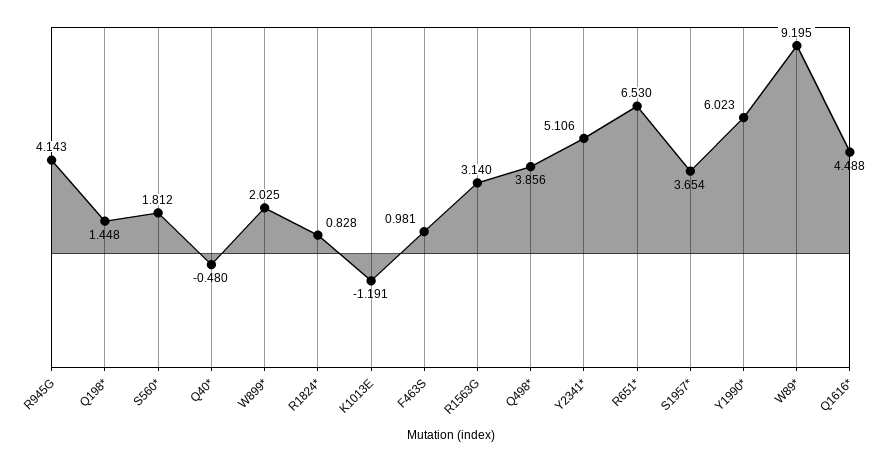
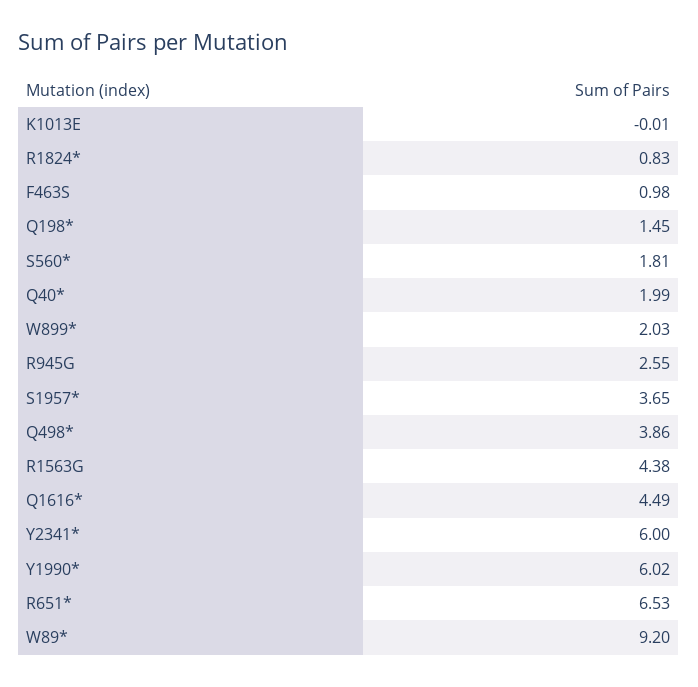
R945G: 4.143 -> 2.55
Q40*: -0.48 -> 1.99
K1013E: -1.191 -> -0.01
R1563G: 3.14 -> 4.38
Y2341*: 5.106 -> 6

